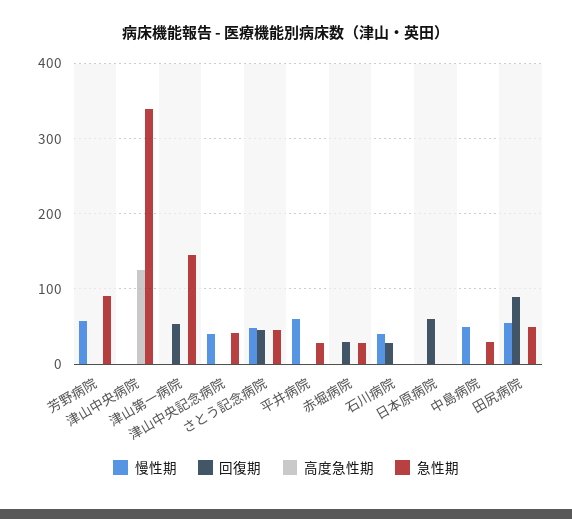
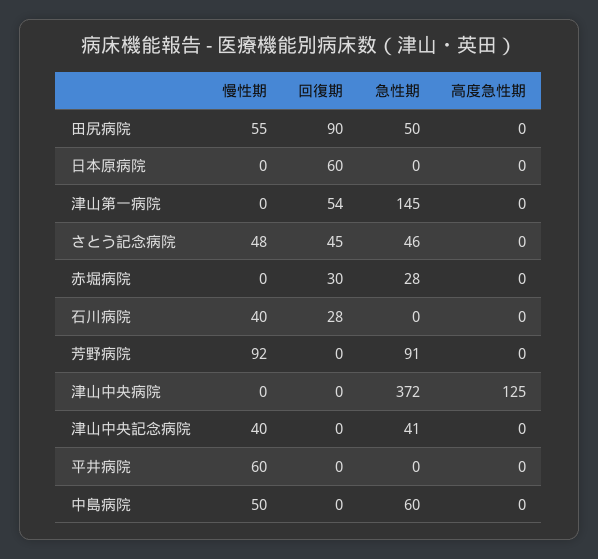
慢性期, 芳野病院: 60 -> 92
急性期, 津山中央病院: 340 -> 372
急性期, 平井病院: 30 -> 0
急性期, 中島病院: 30 -> 60

